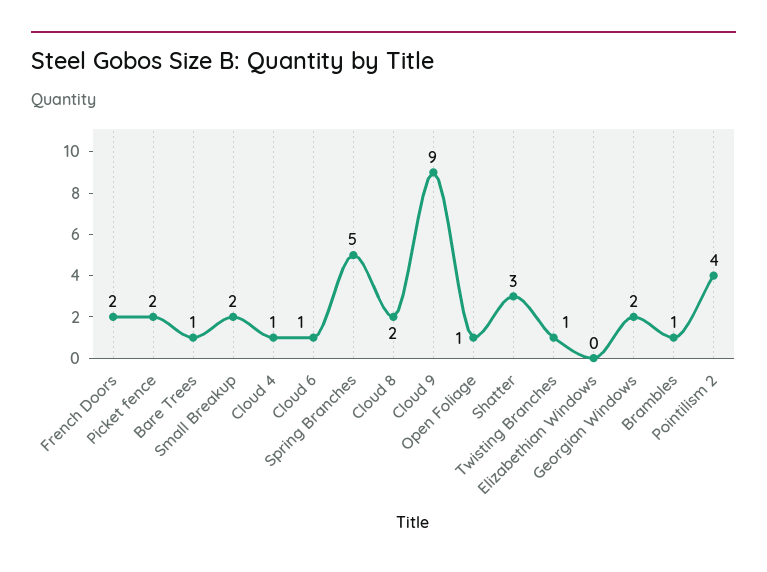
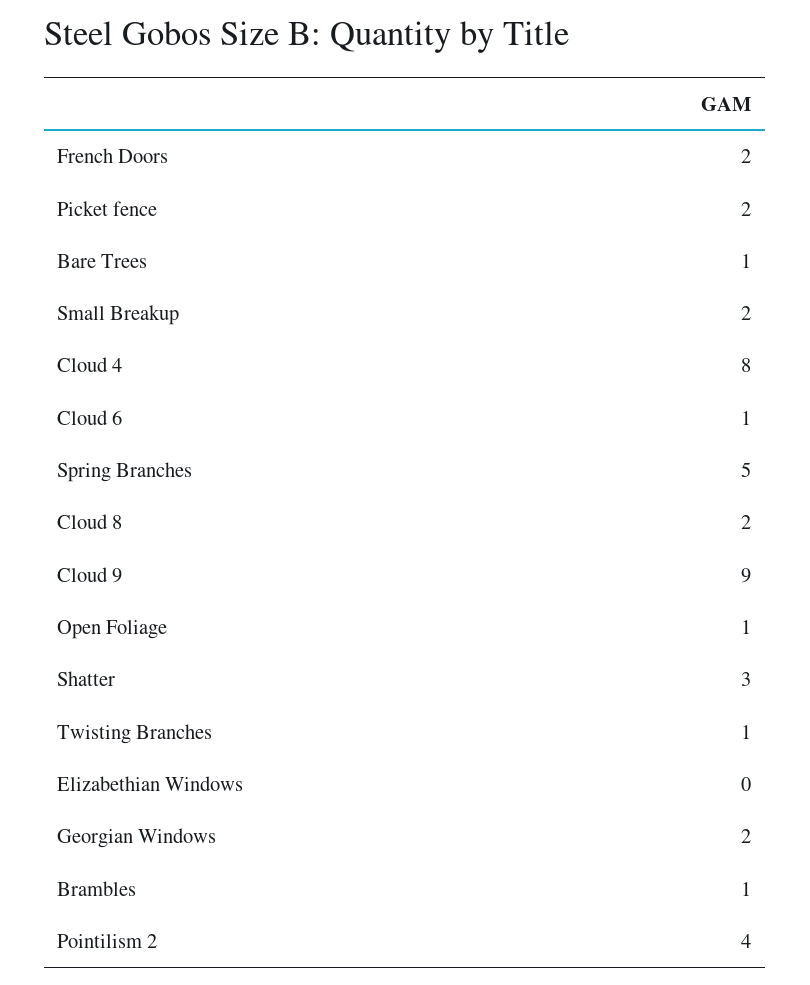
Cloud 4: 1 -> 8

